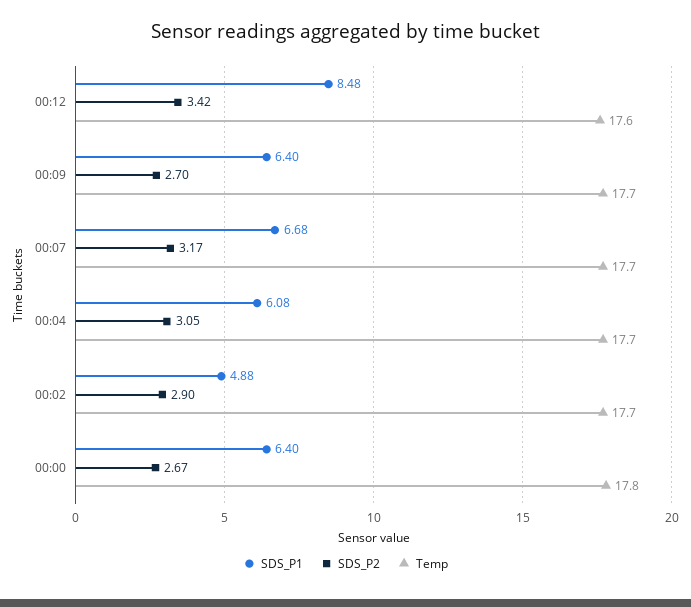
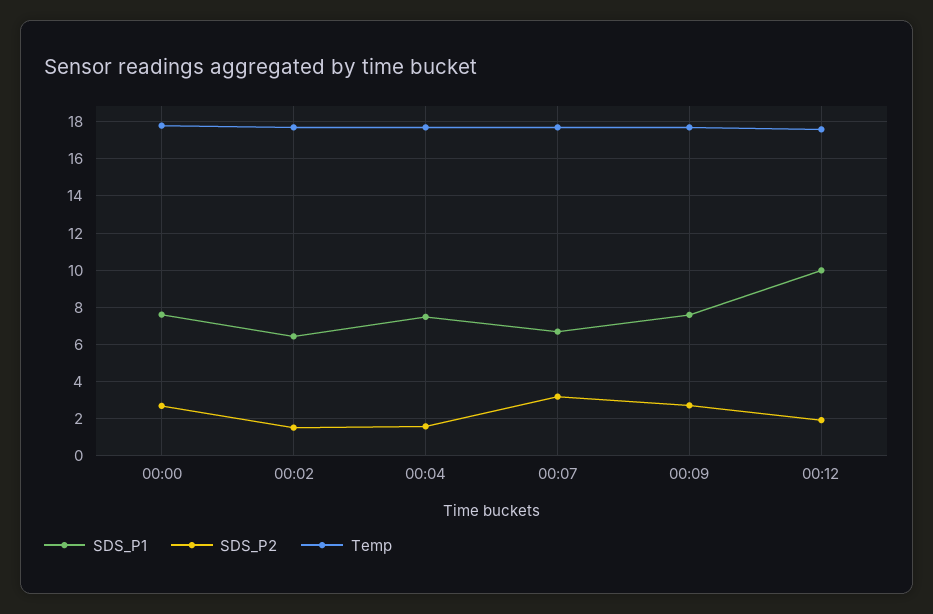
SDS_P1, 00:12: 8.48 -> 10
SDS_P2, 00:12: 3.42 -> 2
SDS_P1, 00:09: 6.4 -> 7.5
SDS_P1, 00:04: 6.08 -> 7.5
SDS_P2, 00:04: 3.05 -> 1.5
SDS_P1, 00:02: 4.88 -> 6.5
SDS_P2, 00:02: 2.9 -> 1.5
SDS_P1, 00:00: 6.4 -> 7.5

